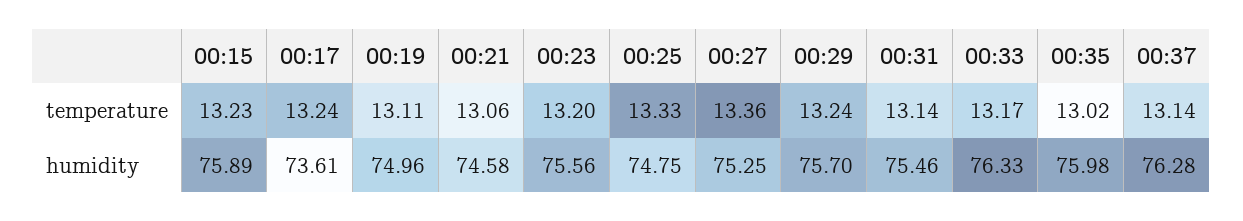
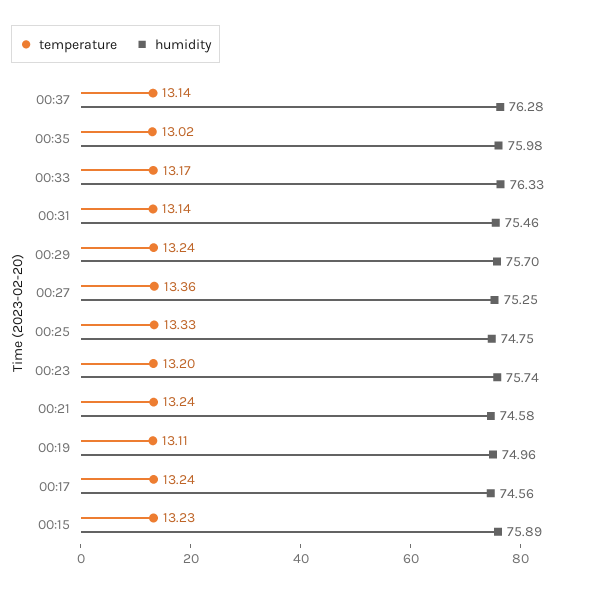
temperature, 00:21: 13.06 -> 13.24
humidity, 00:17: 73.61 -> 74.56
humidity, 00:23: 75.56 -> 75.74

